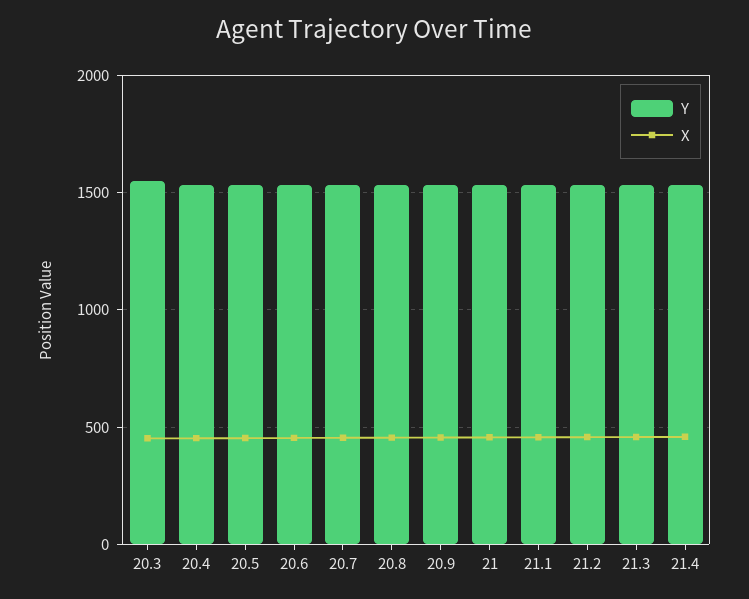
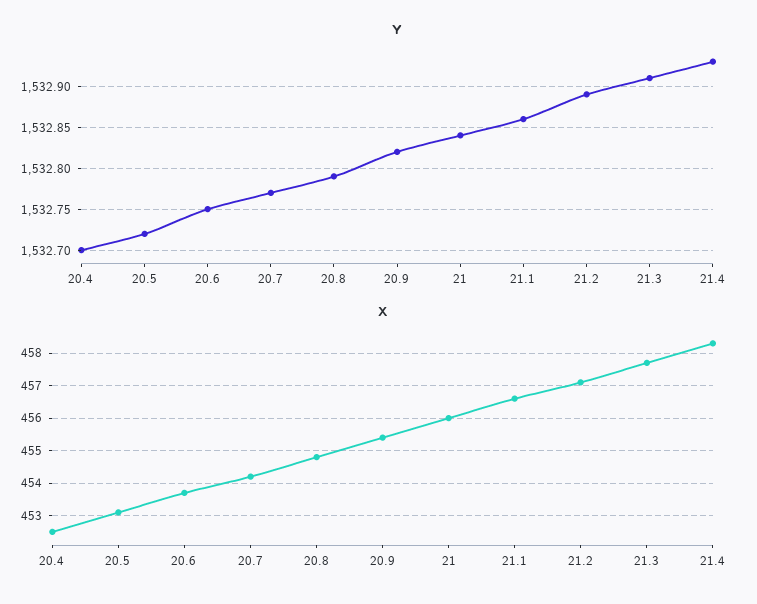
Y, 20.3: 1550 -> none
X, 20.3: 450 -> none

